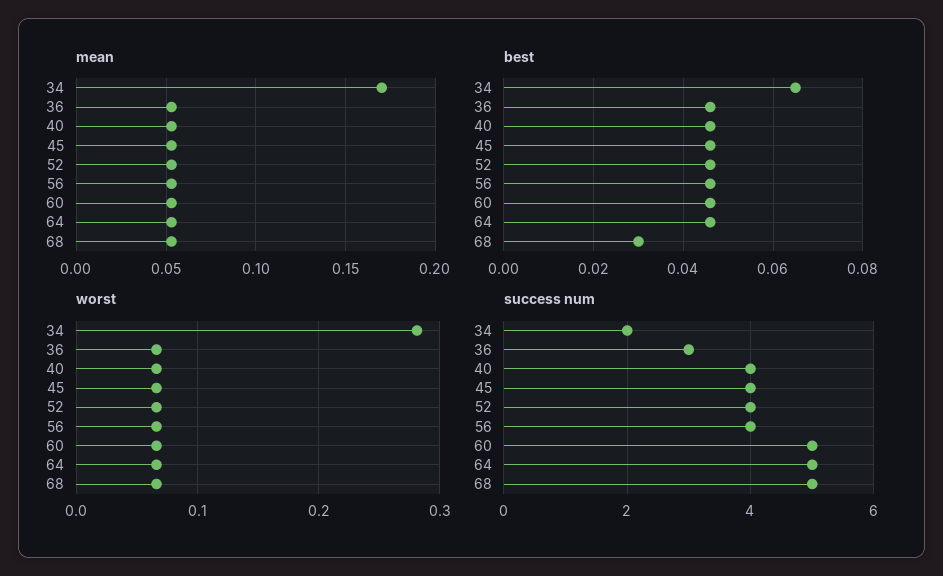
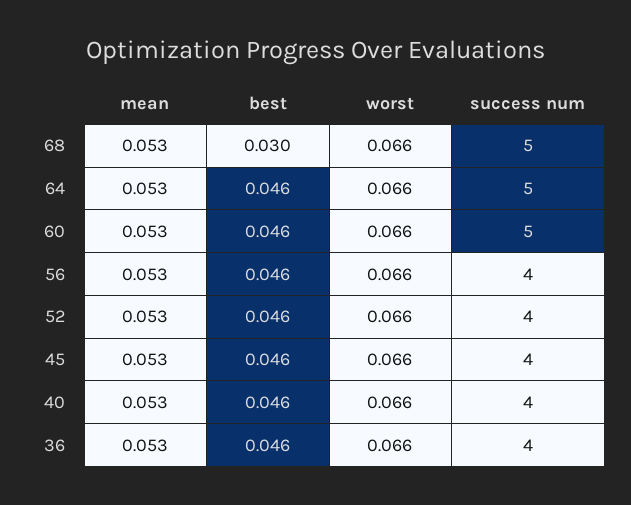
mean, 34: 0.17 -> none
best, 34: 0.065 -> none
worst, 34: 0.28 -> none
success num, 34: 2 -> none
success num, 36: 3 -> 4

